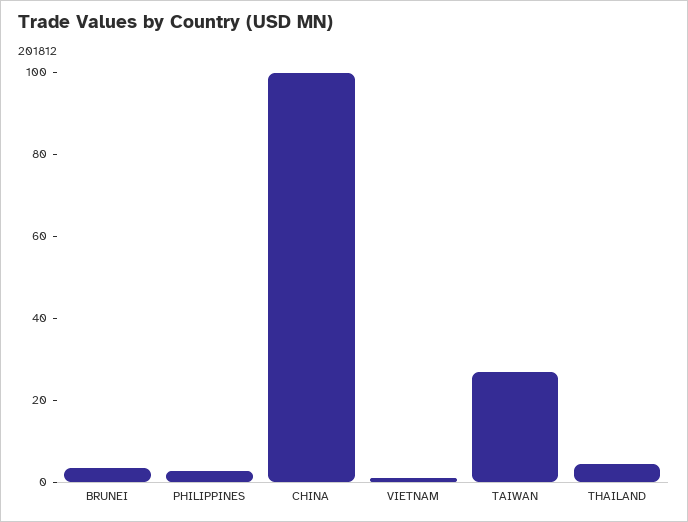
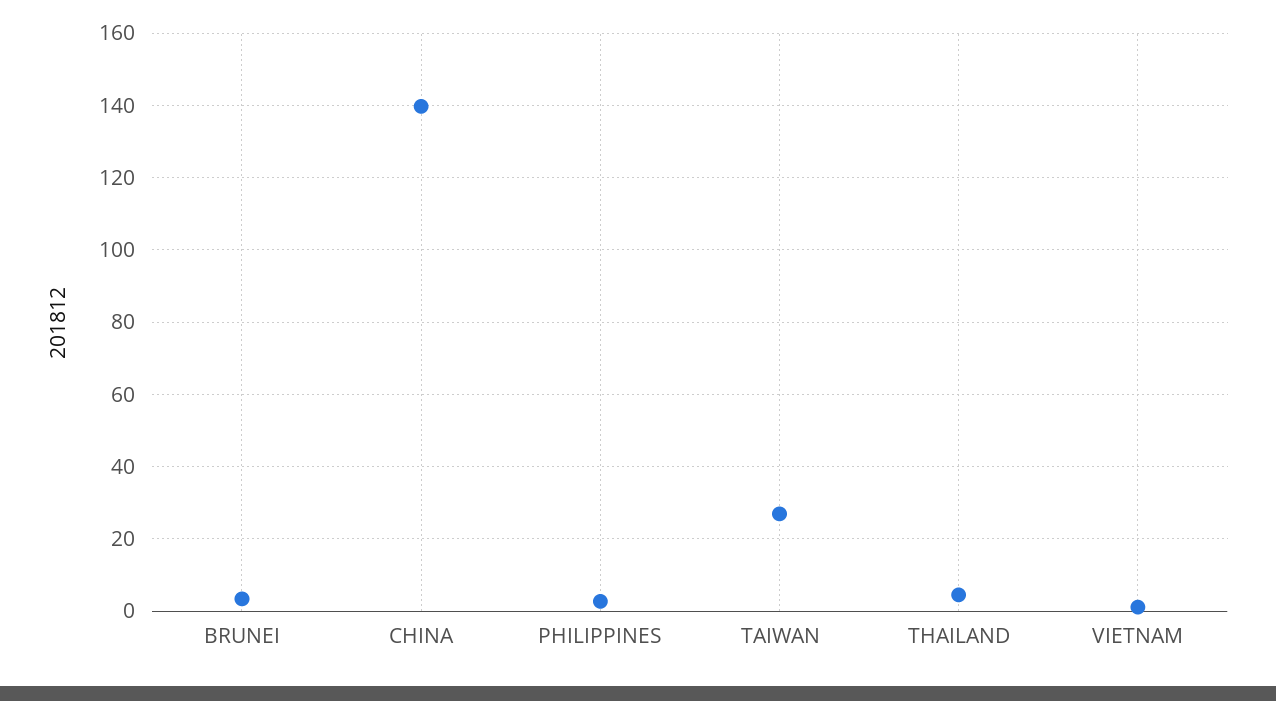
CHINA: 100 -> 140

